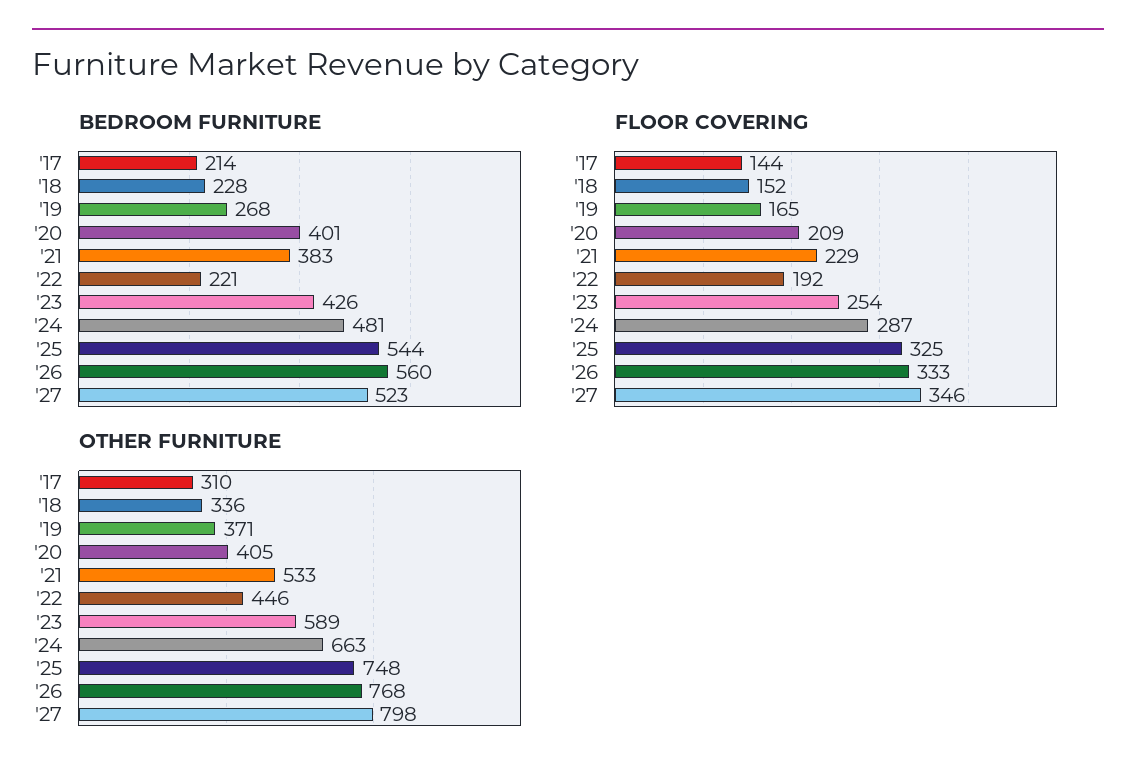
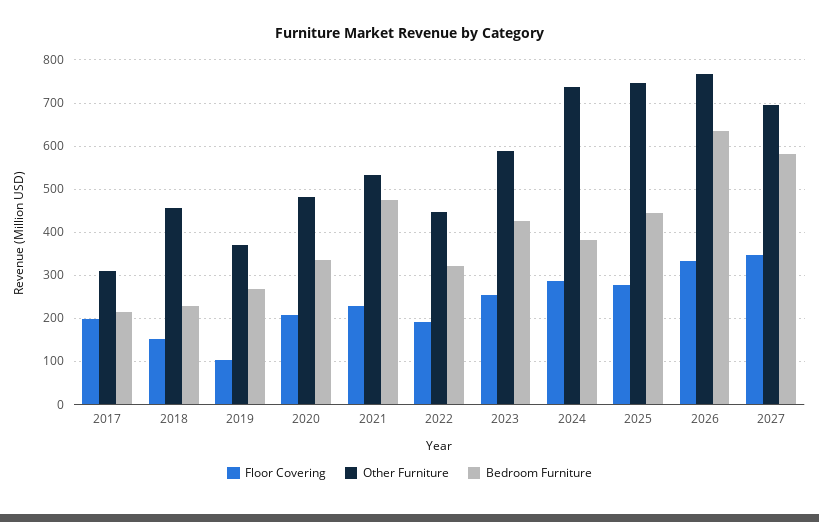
BEDROOM FURNITURE, '20: 401 -> 340
BEDROOM FURNITURE, '21: 383 -> 480
BEDROOM FURNITURE, '22: 221 -> 320
BEDROOM FURNITURE, '24: 481 -> 380
BEDROOM FURNITURE, '25: 544 -> 440
BEDROOM FURNITURE, '26: 560 -> 640
BEDROOM FURNITURE, '27: 523 -> 580
FLOOR COVERING, '17: 144 -> 200
FLOOR COVERING, '19: 165 -> 100
FLOOR COVERING, '25: 325 -> 280
OTHER FURNITURE, '18: 336 -> 460
OTHER FURNITURE, '20: 405 -> 480
OTHER FURNITURE, '24: 663 -> 740
OTHER FURNITURE, '27: 798 -> 700

